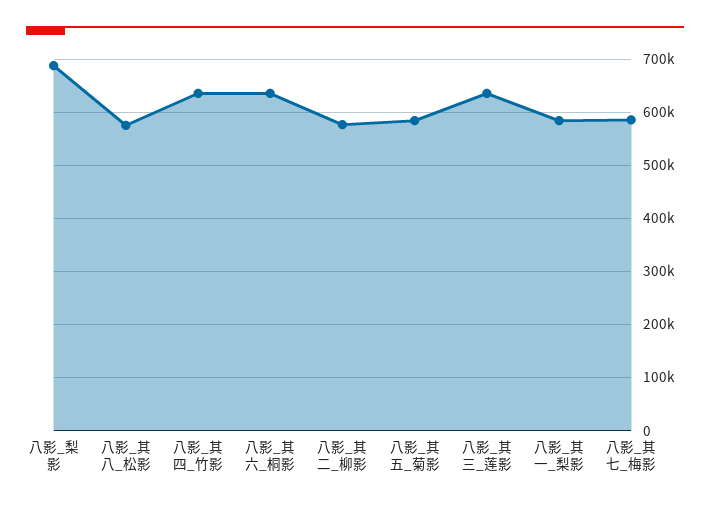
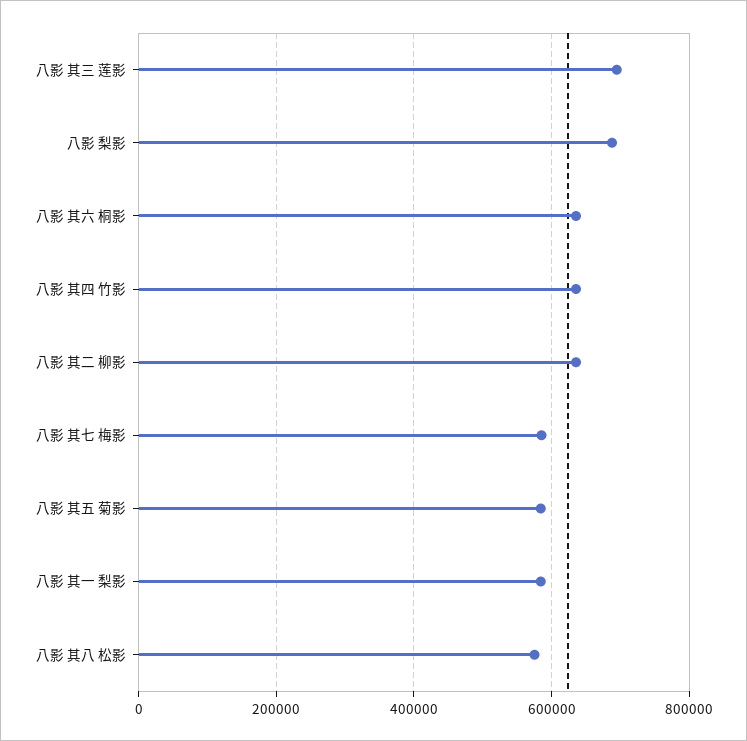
八影_其二_柳影: 580000 -> 640000
八影_其三_莲影: 640000 -> 700000

